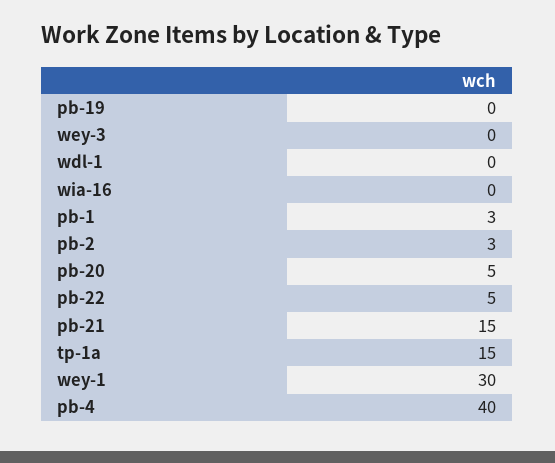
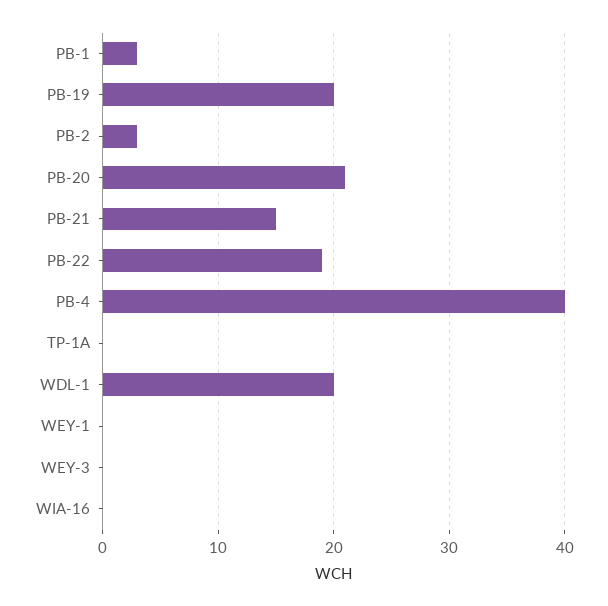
pb-19: 0 -> 20
wdl-1: 0 -> 20
pb-20: 5 -> 21
pb-22: 5 -> 19
tp-1a: 15 -> 0
wey-1: 30 -> 0

